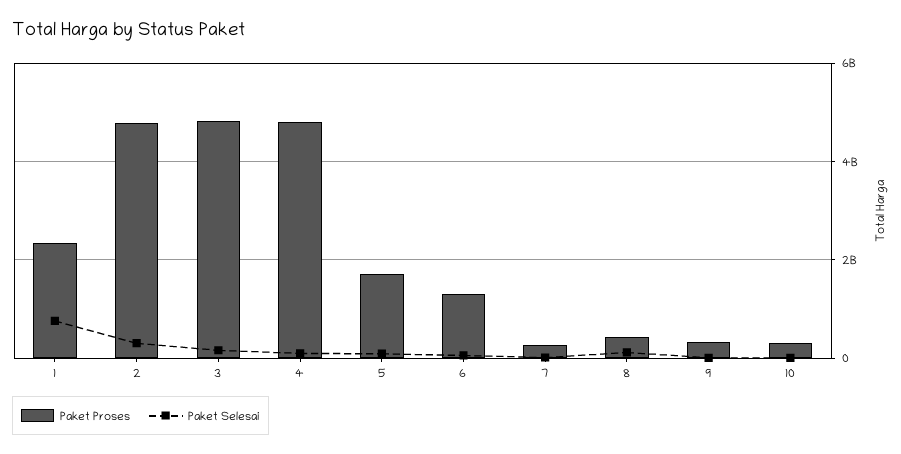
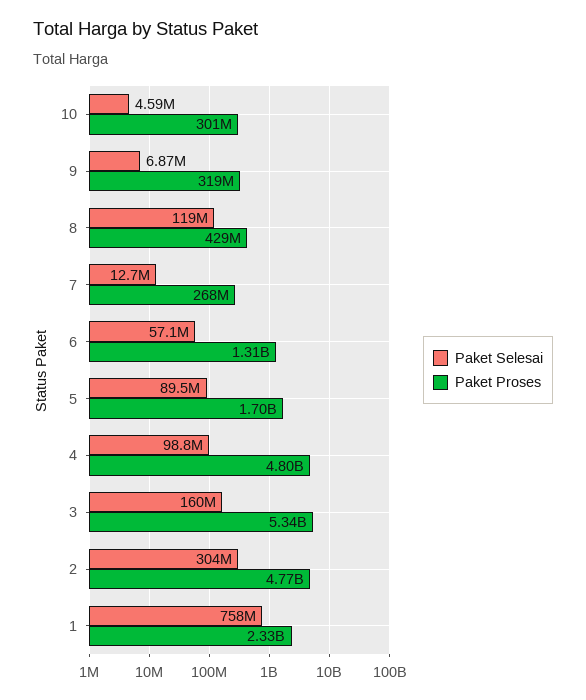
Paket Proses, 3: 4800000000 -> 5340000000

